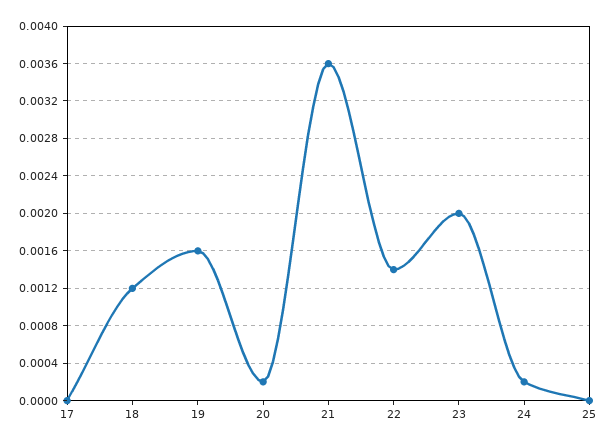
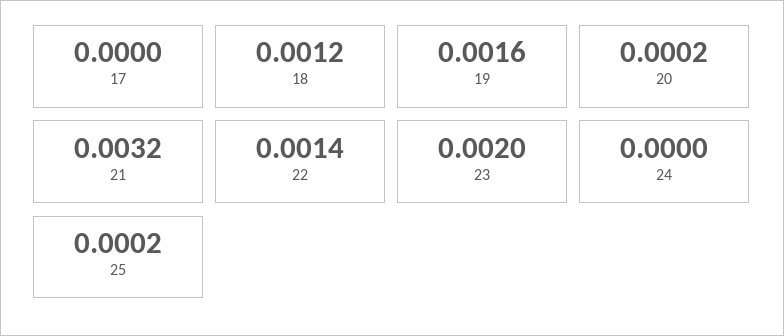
21: 0.0036 -> 0.0032
24: 0.0002 -> 0
25: 0 -> 0.0002

